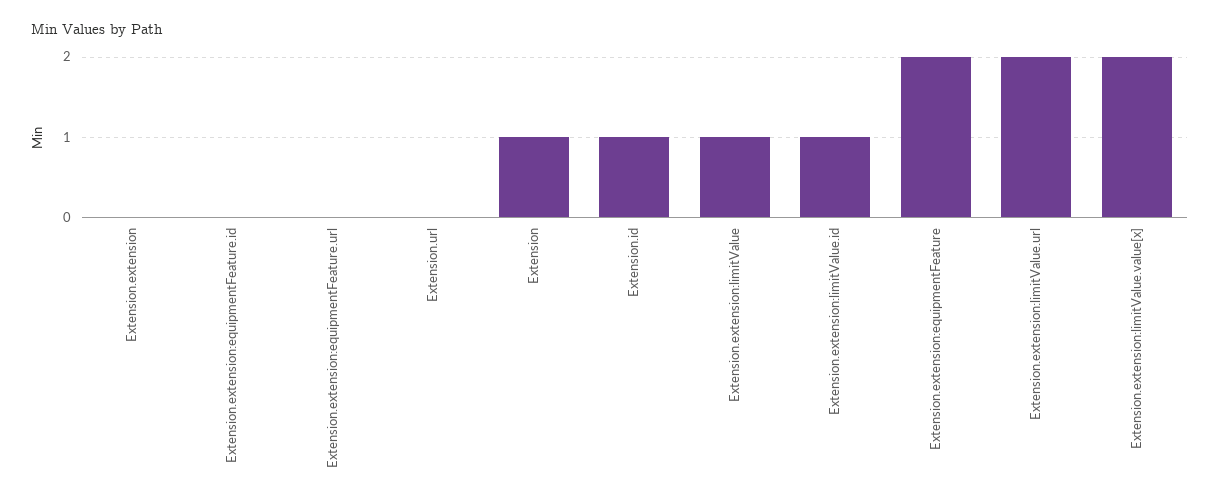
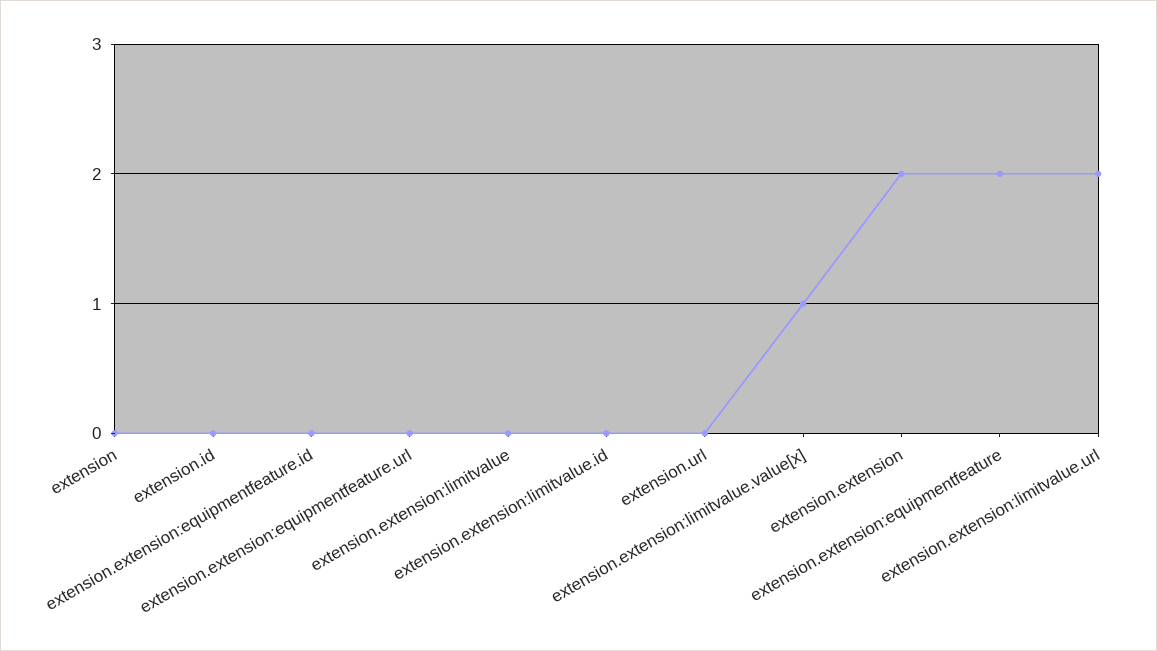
Extension.extension: 0 -> 2
Extension: 1 -> 0
Extension.id: 1 -> 0
Extension.extension:limitValue: 1 -> 0
Extension.extension:limitValue.id: 1 -> 0
Extension.extension:limitValue.value[x]: 2 -> 1

